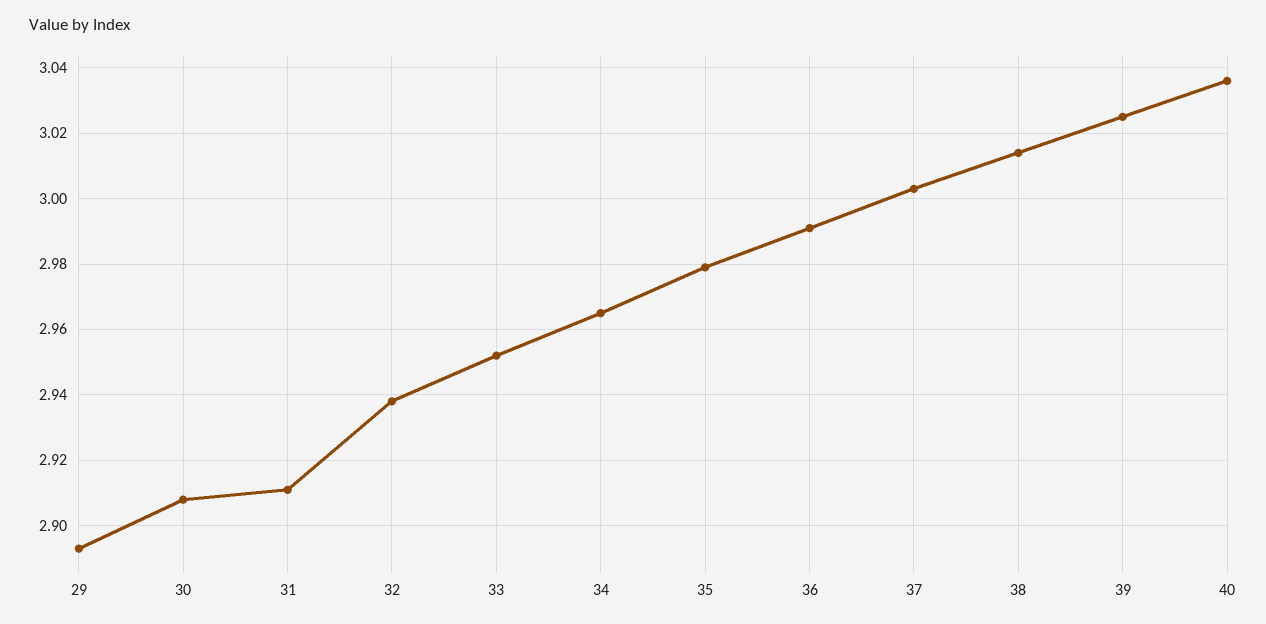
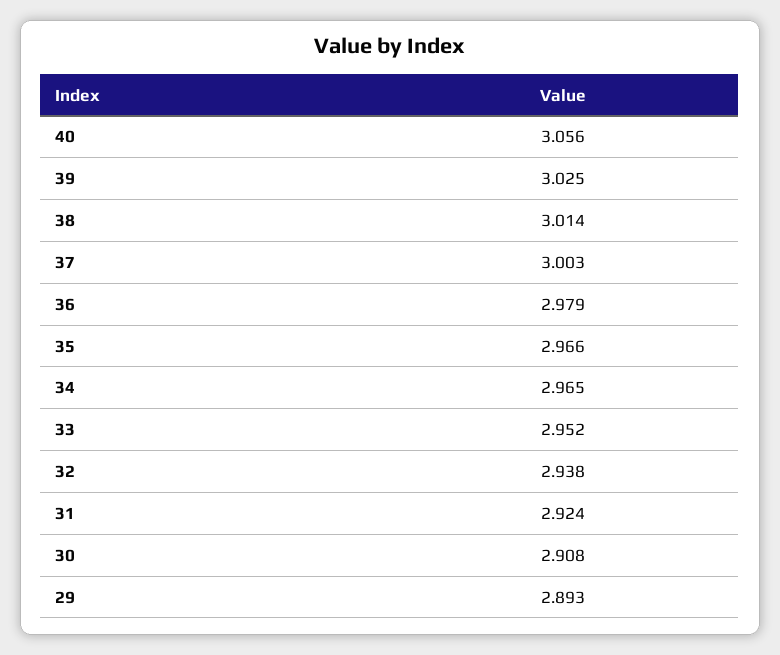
31: 2.91 -> 2.924
35: 2.98 -> 2.966
36: 2.99 -> 2.979
40: 3.035 -> 3.056

